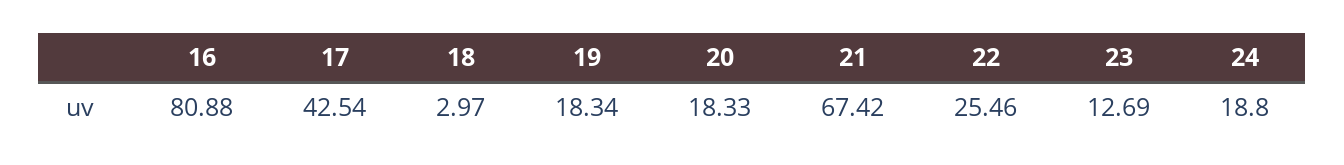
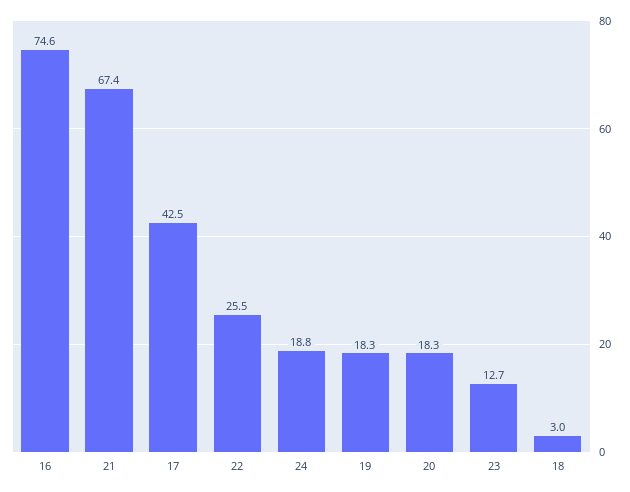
16: 80.88 -> 74.6

